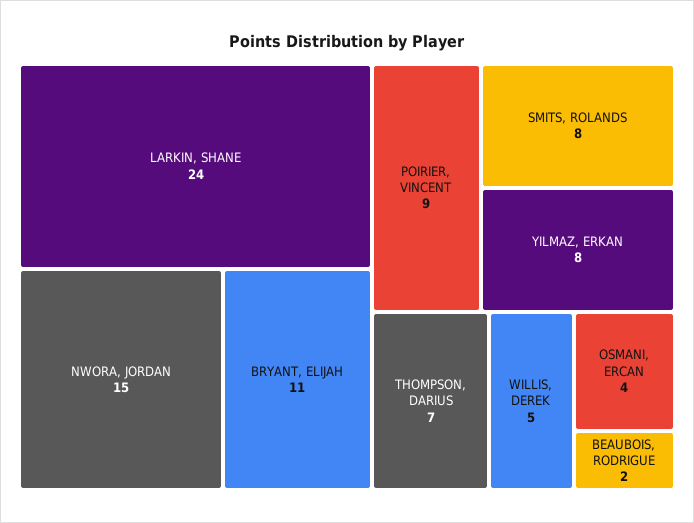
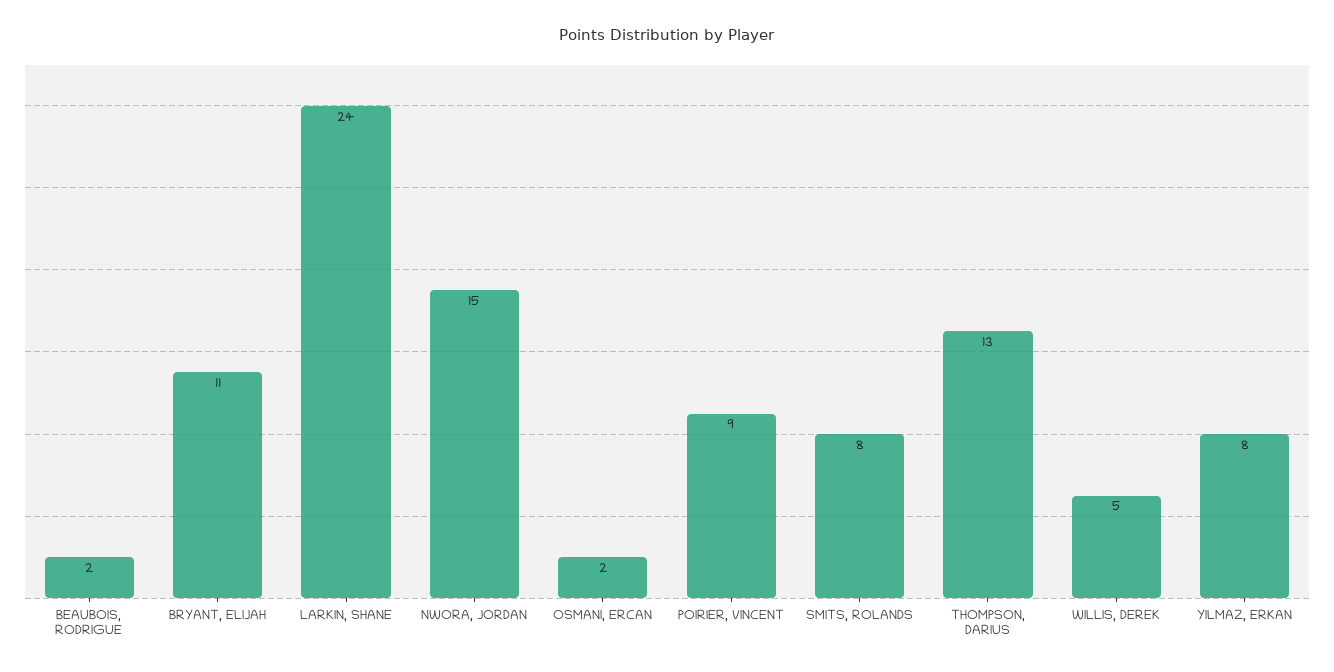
THOMPSON, DARIUS: 7 -> 13
OSMANI, ERCAN: 4 -> 2

